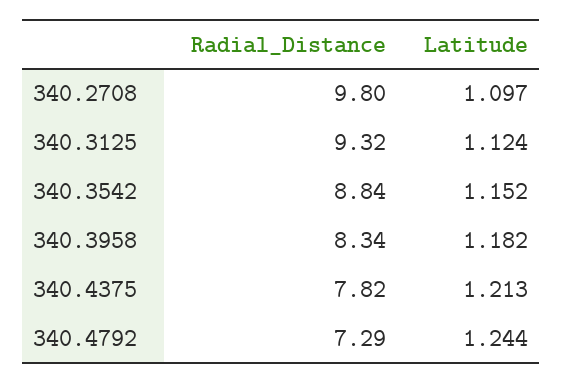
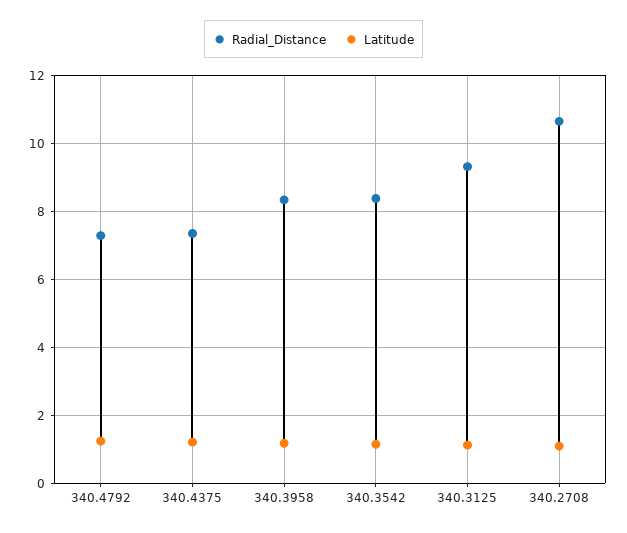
Radial_Distance, 340.2708: 9.8 -> 10.6
Radial_Distance, 340.3542: 8.84 -> 8.4
Radial_Distance, 340.4375: 7.82 -> 7.4

